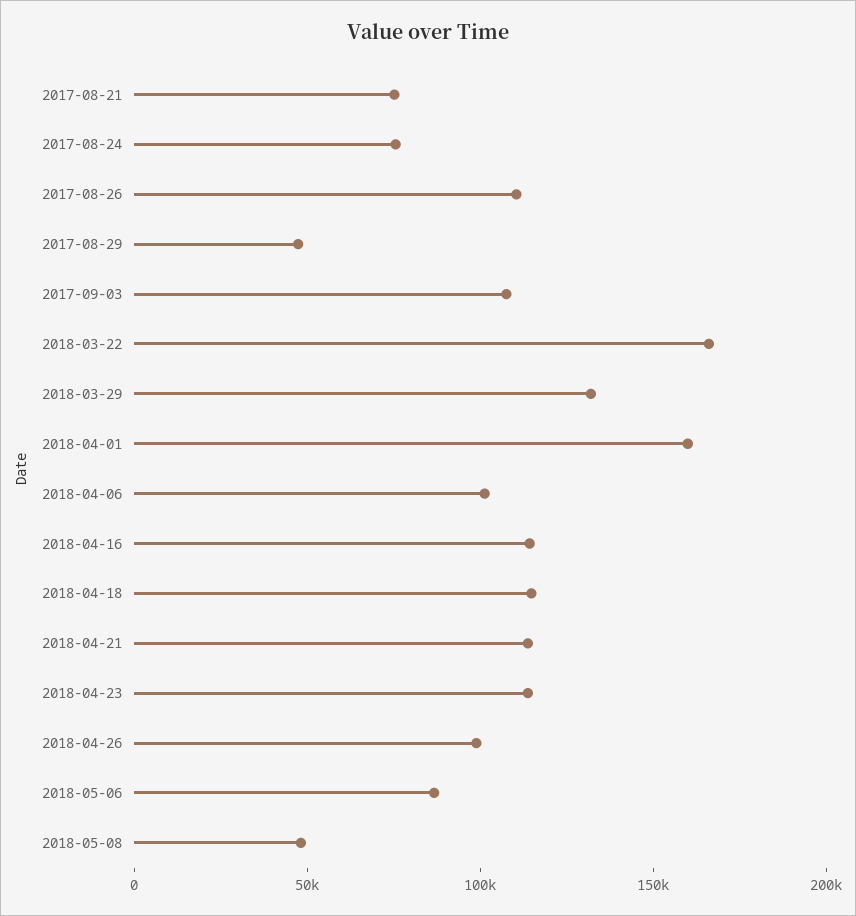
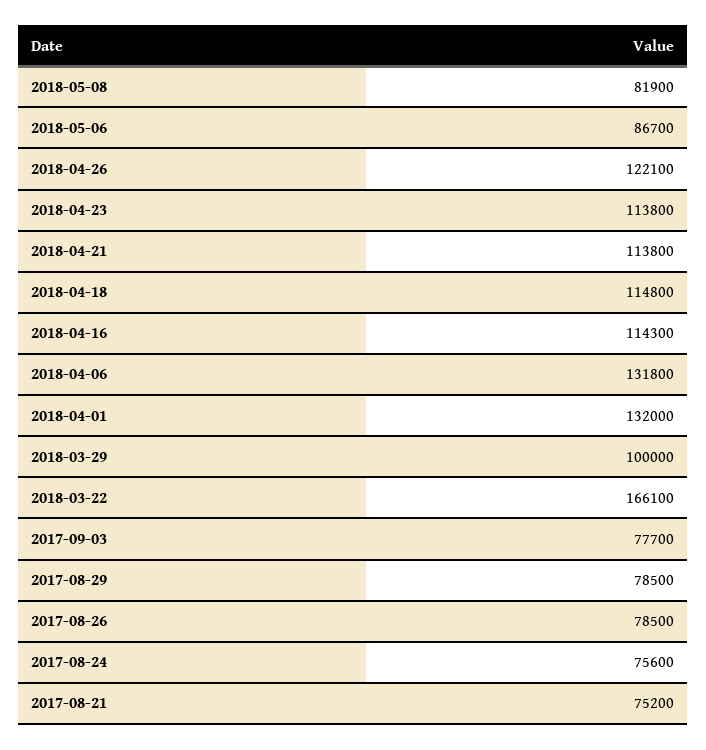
2017-08-26: 110000 -> 78500
2017-08-29: 50000 -> 78500
2017-09-03: 110000 -> 77700
2018-03-29: 130000 -> 100000
2018-04-01: 160000 -> 132000
2018-04-06: 100000 -> 131800
2018-04-26: 100000 -> 122100
2018-05-08: 50000 -> 81900

